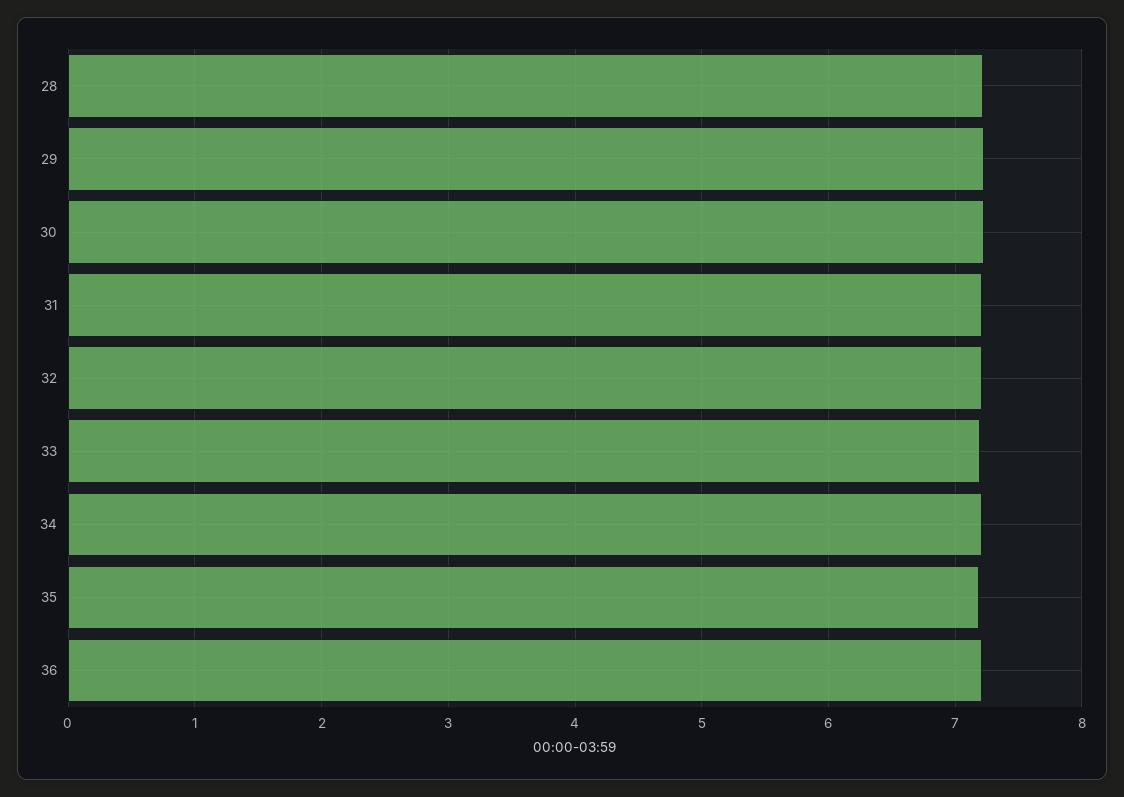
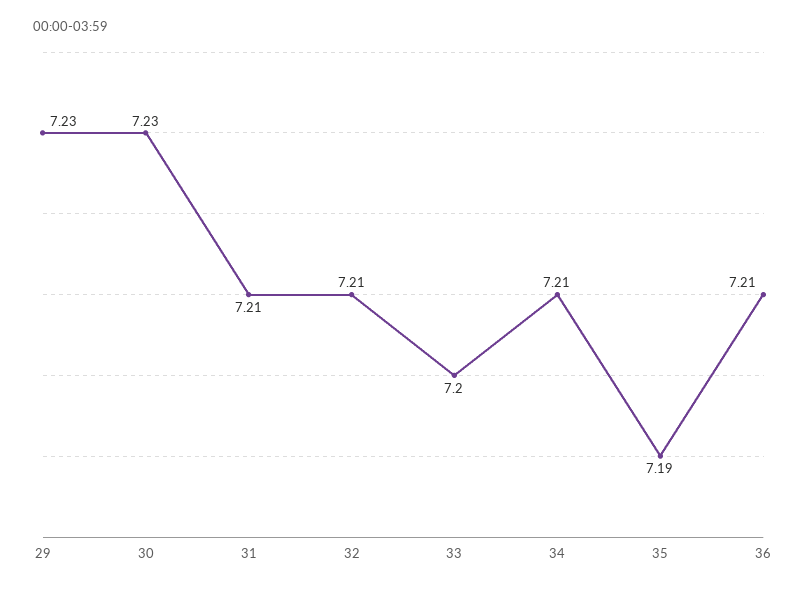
28: 7.2 -> none

